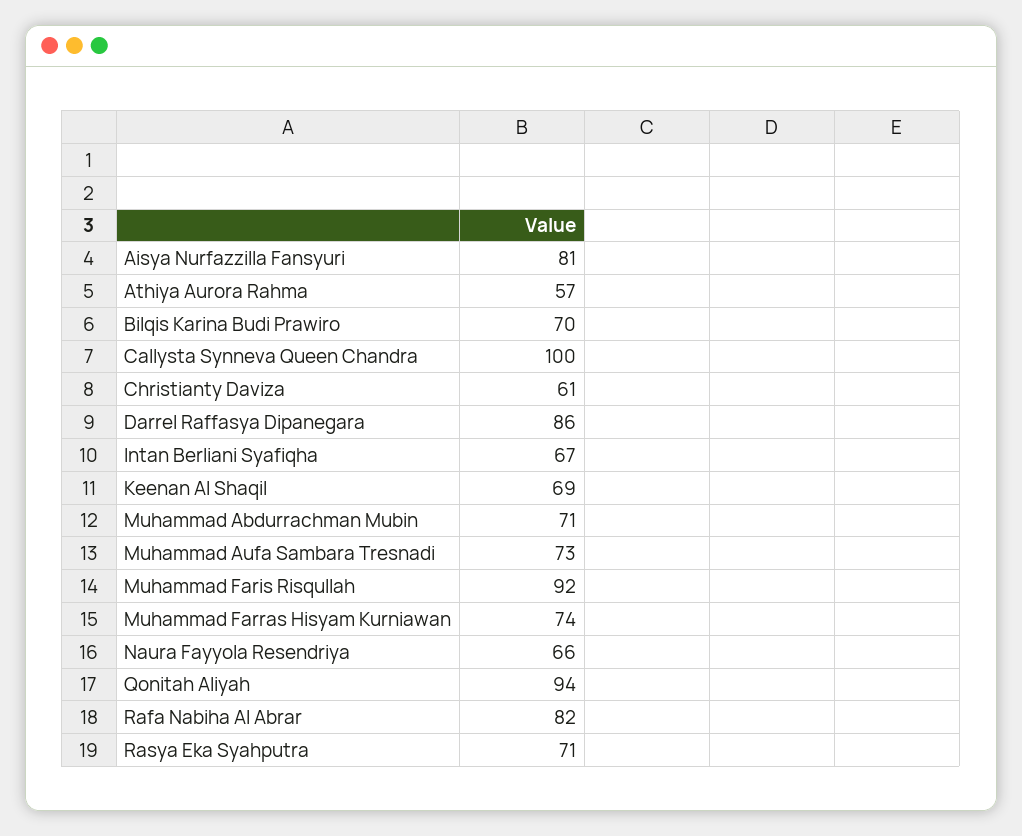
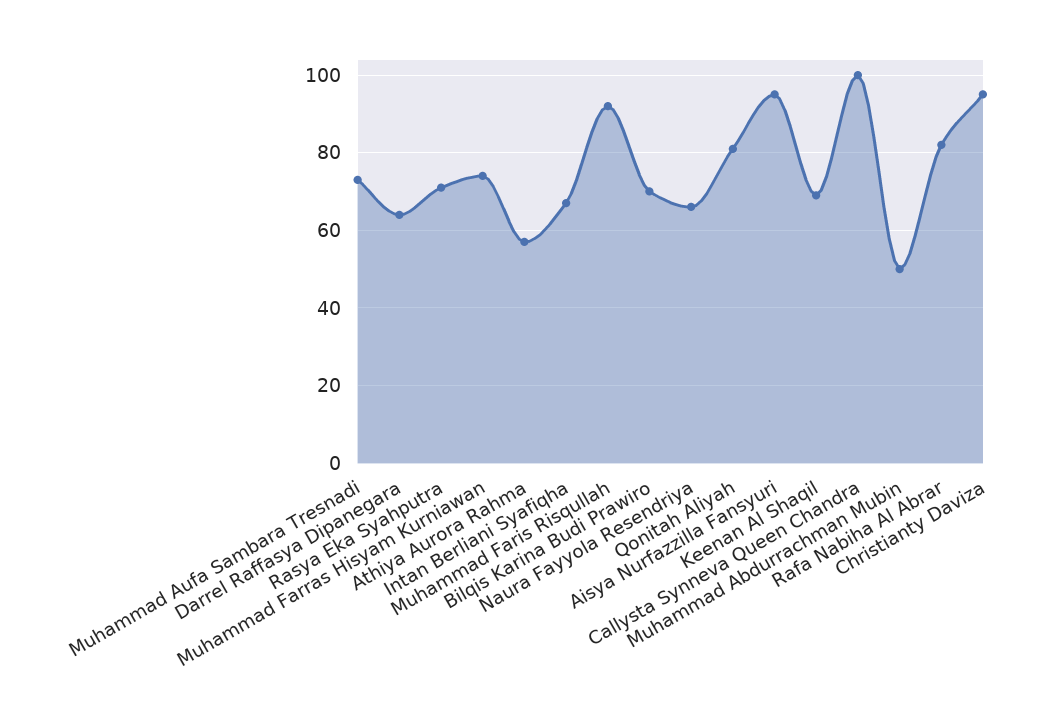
Aisya Nurfazzilla Fansyuri: 81 -> 95
Christianty Daviza: 61 -> 95
Darrel Raffasya Dipanegara: 86 -> 65
Muhammad Abdurrachman Mubin: 71 -> 50
Qonitah Aliyah: 94 -> 80

